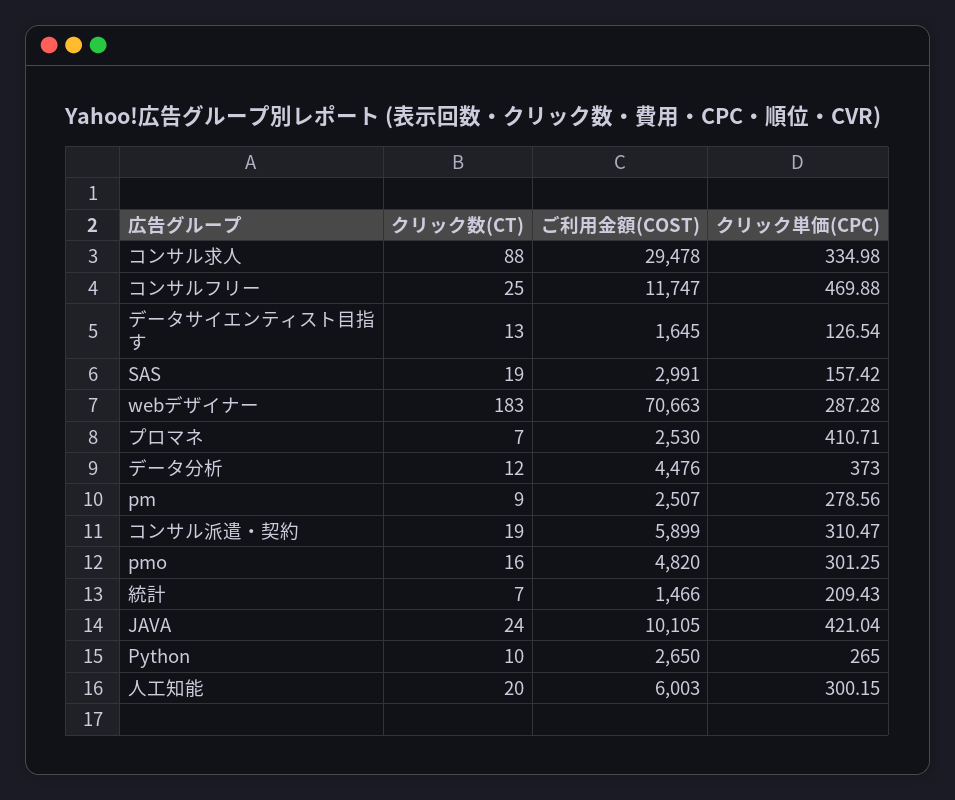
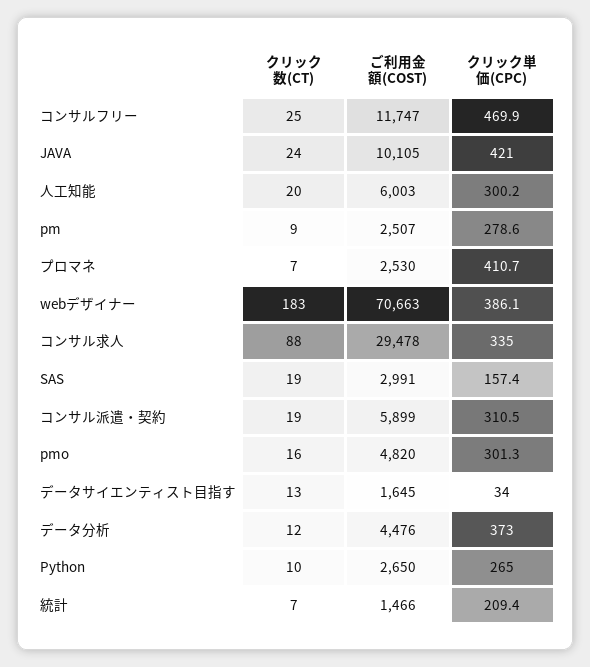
クリック単価(CPC), データサイエンティスト目指す: 126.54 -> 34
クリック単価(CPC), webデザイナー: 287.28 -> 386.1

